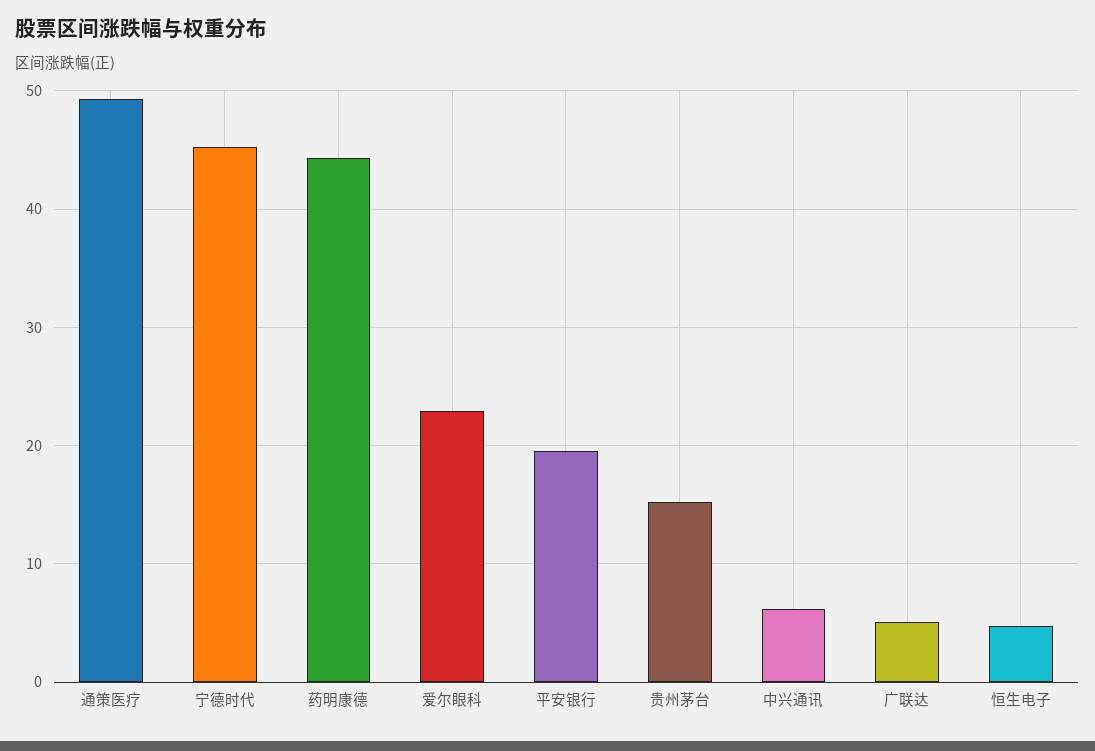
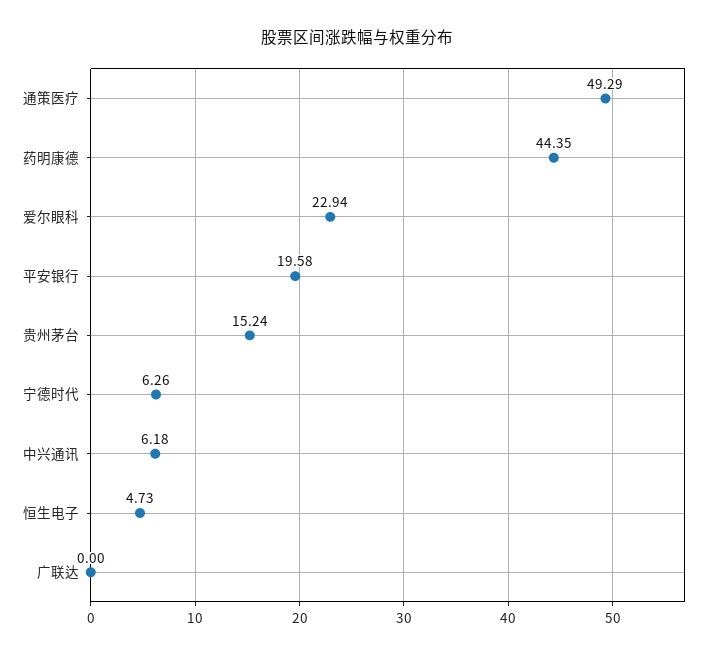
宁德时代: 45 -> 6.26
广联达: 5 -> 0

